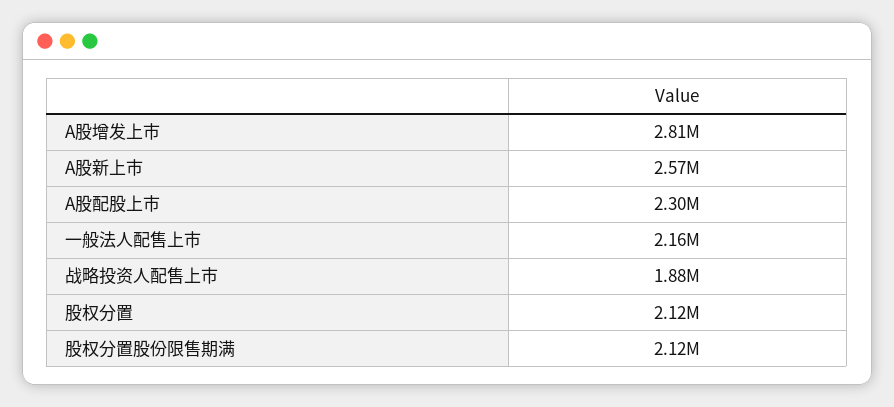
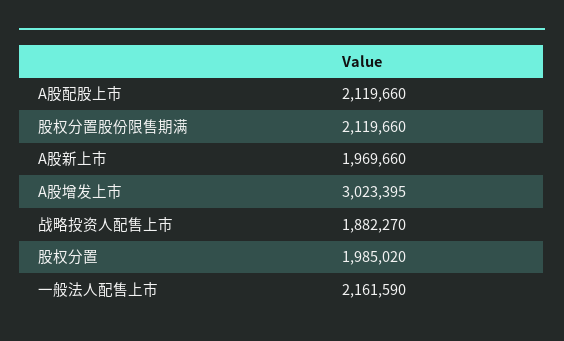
A股增发上市: 2810000 -> 3023395
A股新上市: 2570000 -> 1969660
A股配股上市: 2300000 -> 2119660
股权分置: 2120000 -> 1985020

